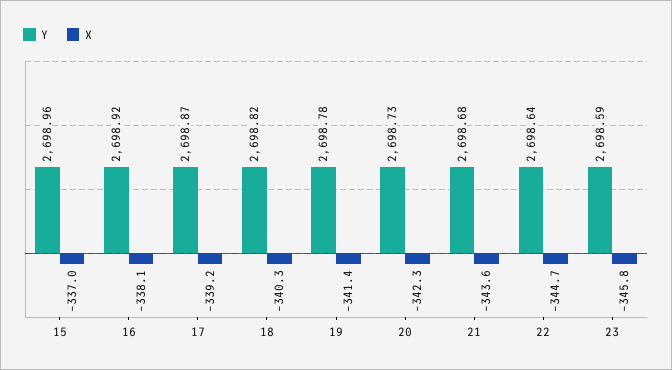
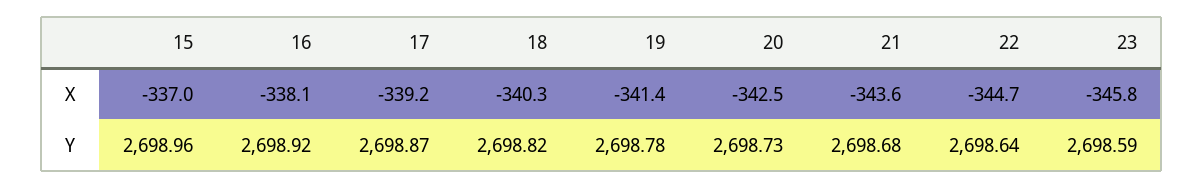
X, 20: -342.3 -> -342.5

